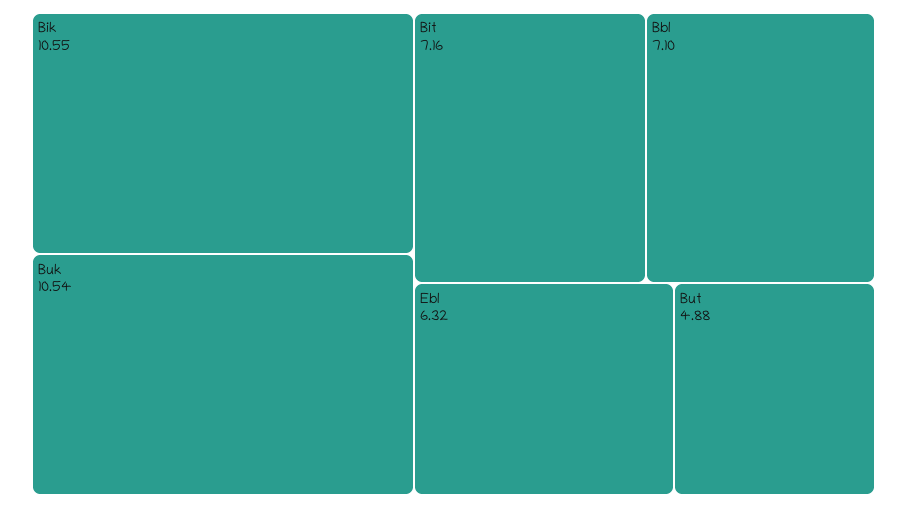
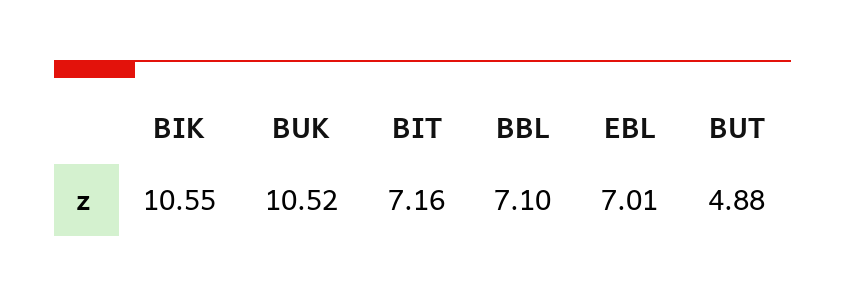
Buk: 10.54 -> 10.52
Ebl: 6.32 -> 7.01

